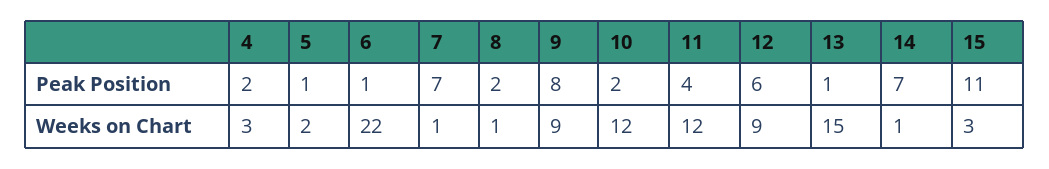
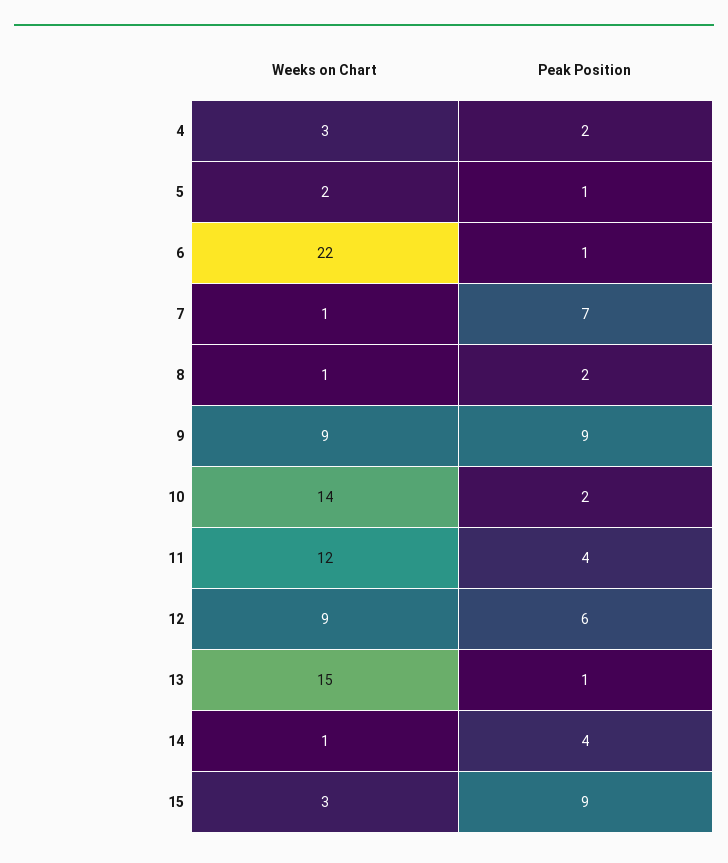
9, Peak Position: 8 -> 9
14, Peak Position: 7 -> 4
15, Peak Position: 11 -> 9
10, Weeks on Chart: 12 -> 14

